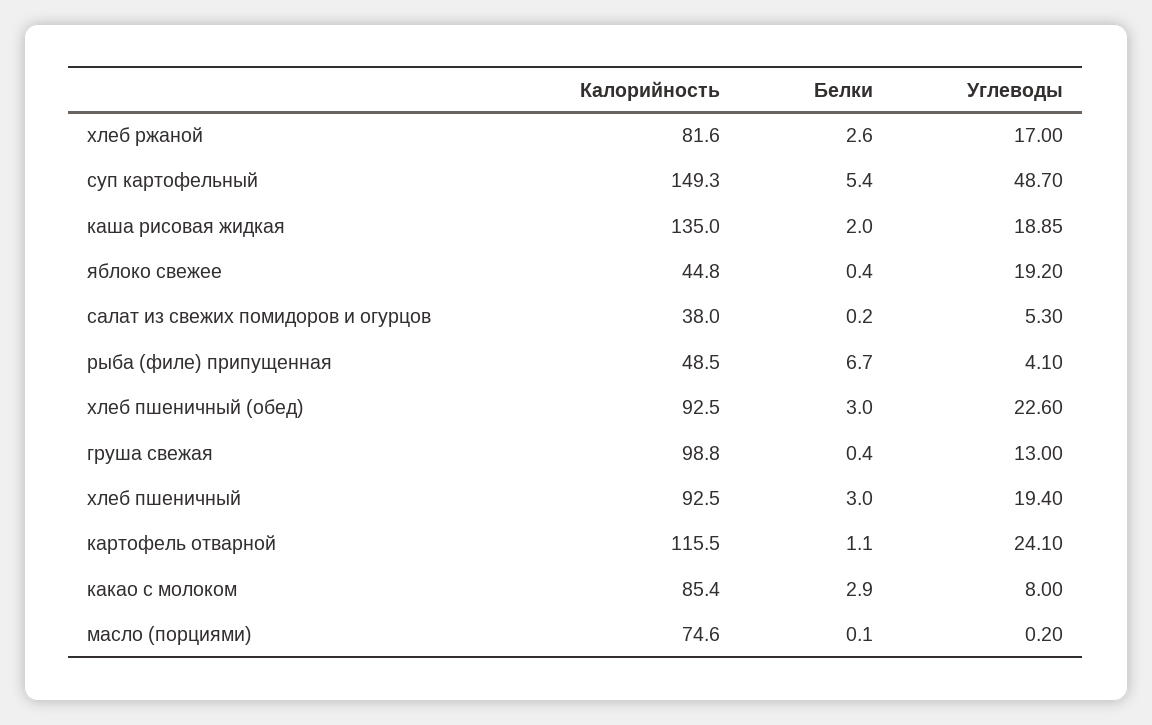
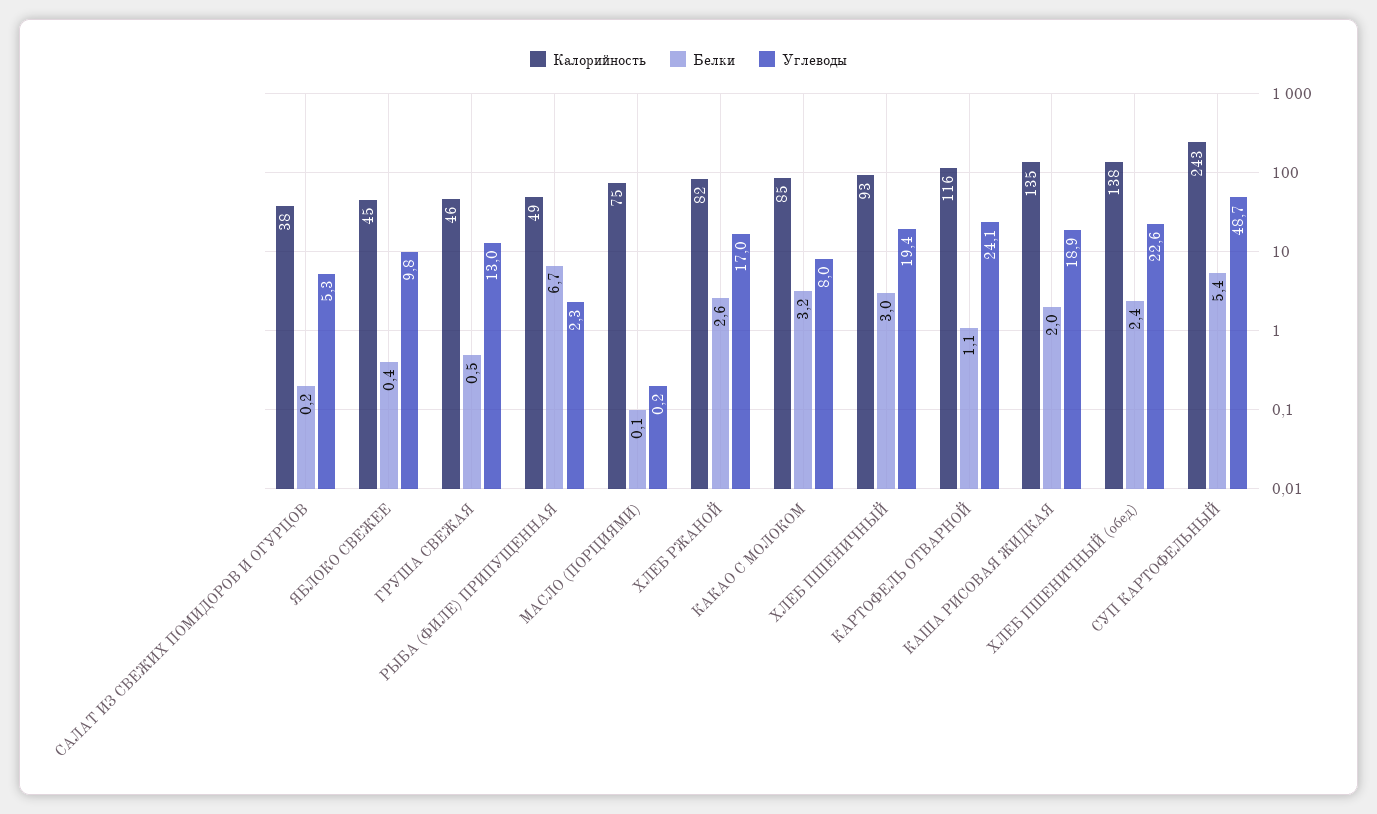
Калорийность, суп картофельный: 149.3 -> 243
Углеводы, яблоко свежее: 19.2 -> 9.8
Углеводы, рыба (филе) припущенная: 4.1 -> 2.3
Калорийность, хлеб пшеничный (обед): 92.5 -> 138
Белки, хлеб пшеничный (обед): 3 -> 2.4
Калорийность, груша свежая: 98.8 -> 46
Белки, груша свежая: 0.4 -> 0.5
Белки, какао с молоком: 2.9 -> 3.2

